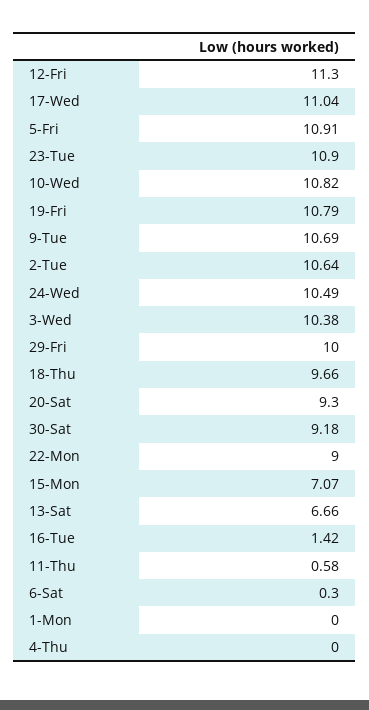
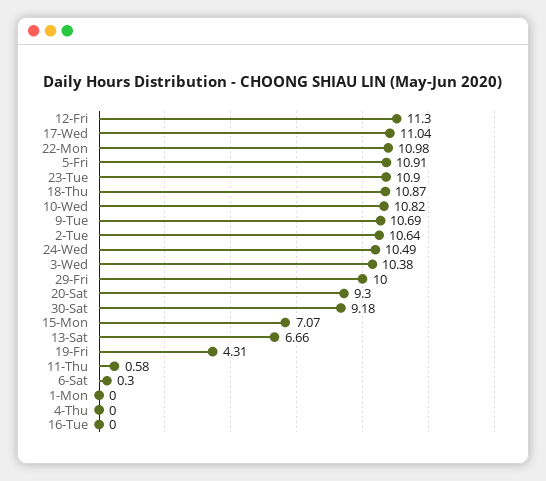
19-Fri: 10.79 -> 4.31
18-Thu: 9.66 -> 10.87
22-Mon: 9 -> 10.98
16-Tue: 1.42 -> 0

